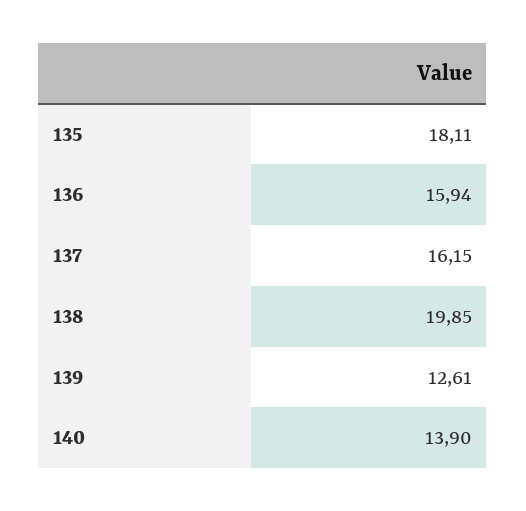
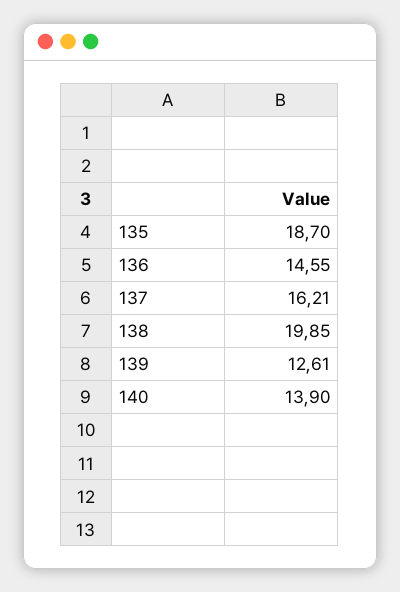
135: 18.11 -> 18.7
136: 15.94 -> 14.55
137: 16.15 -> 16.21

